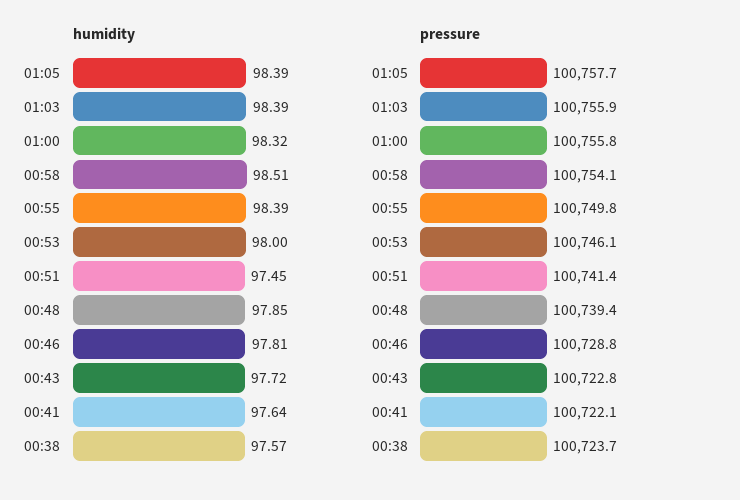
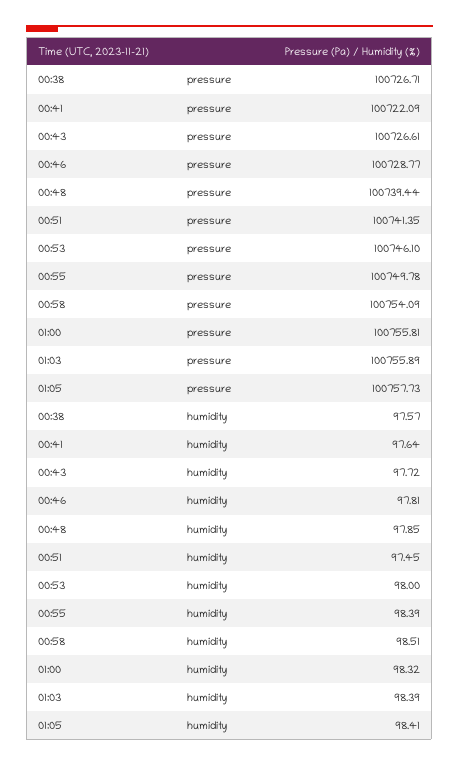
humidity, 01:05: 98.39 -> 98.41
pressure, 00:43: 100722.8 -> 100726.61
pressure, 00:38: 100723.7 -> 100726.71

